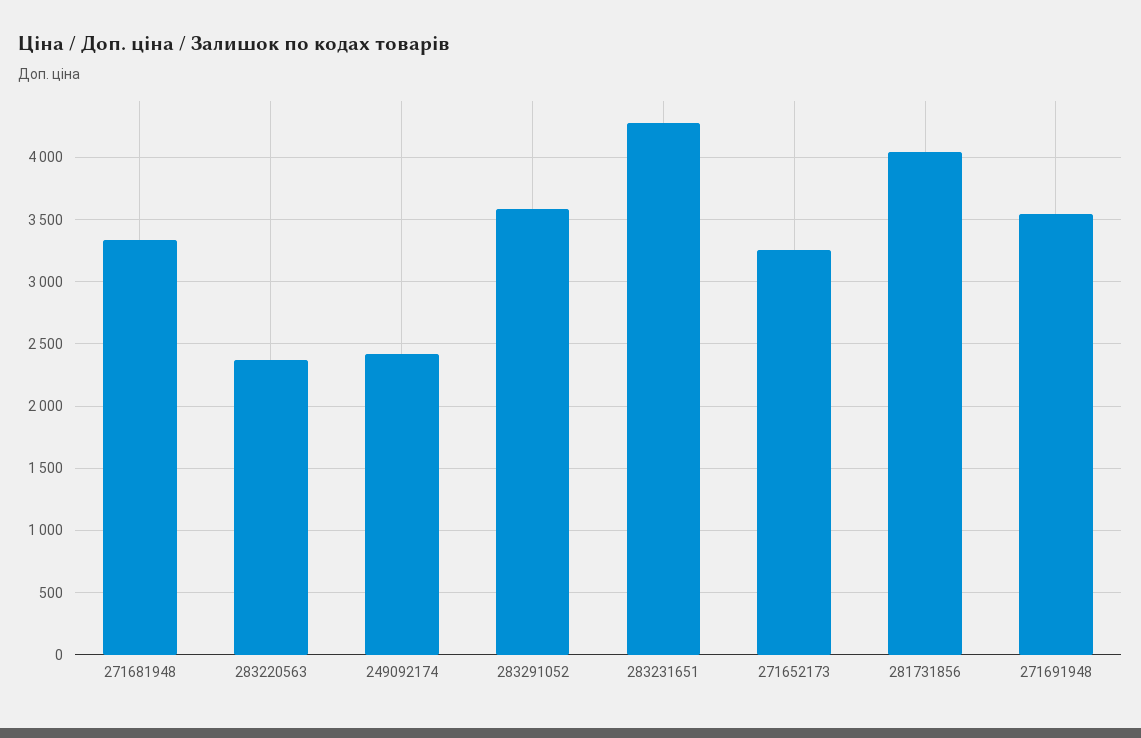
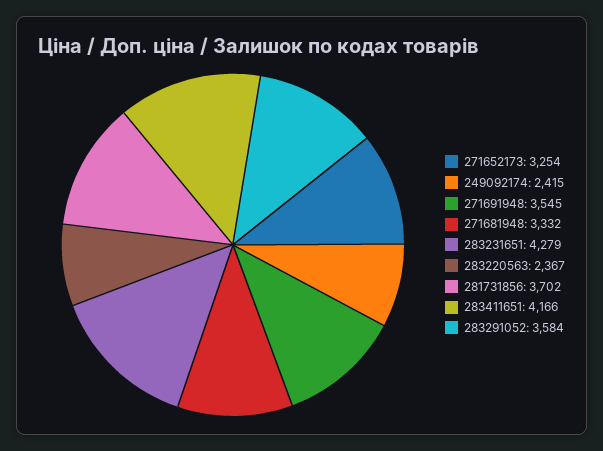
281731856: 4050 -> 3702
283411651: none -> 4166

